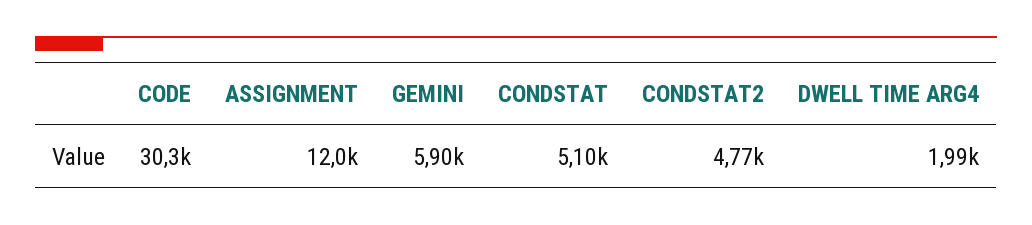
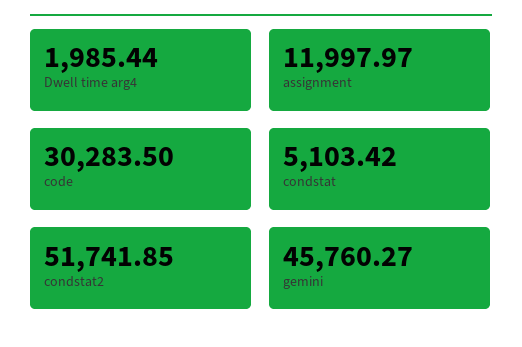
GEMINI: 5900 -> 45760.27
CONDSTAT2: 4770 -> 51741.85

